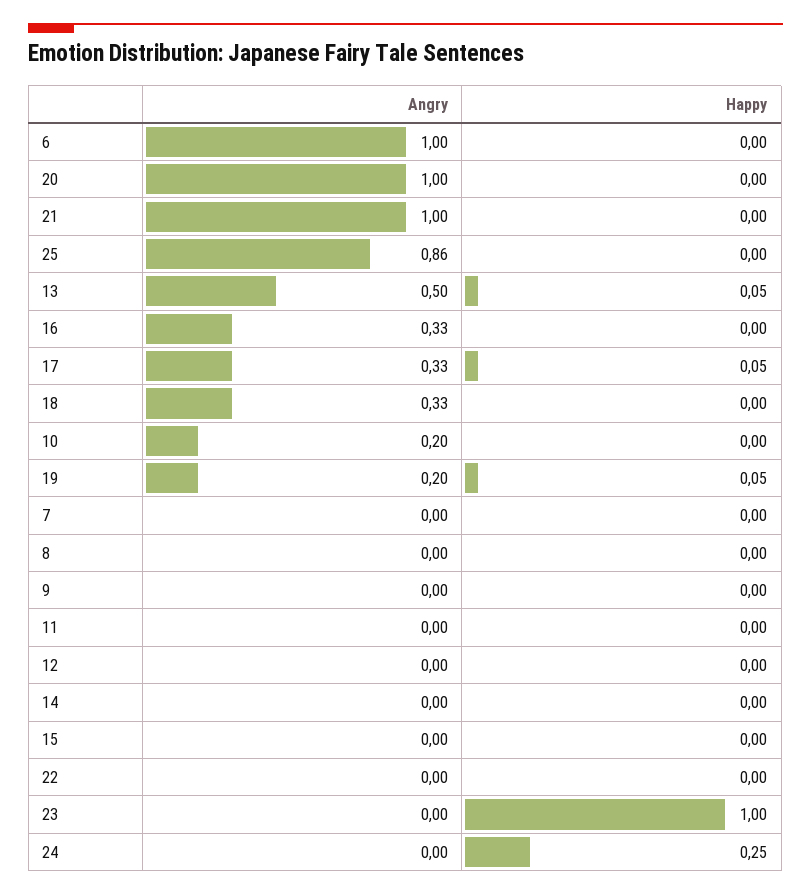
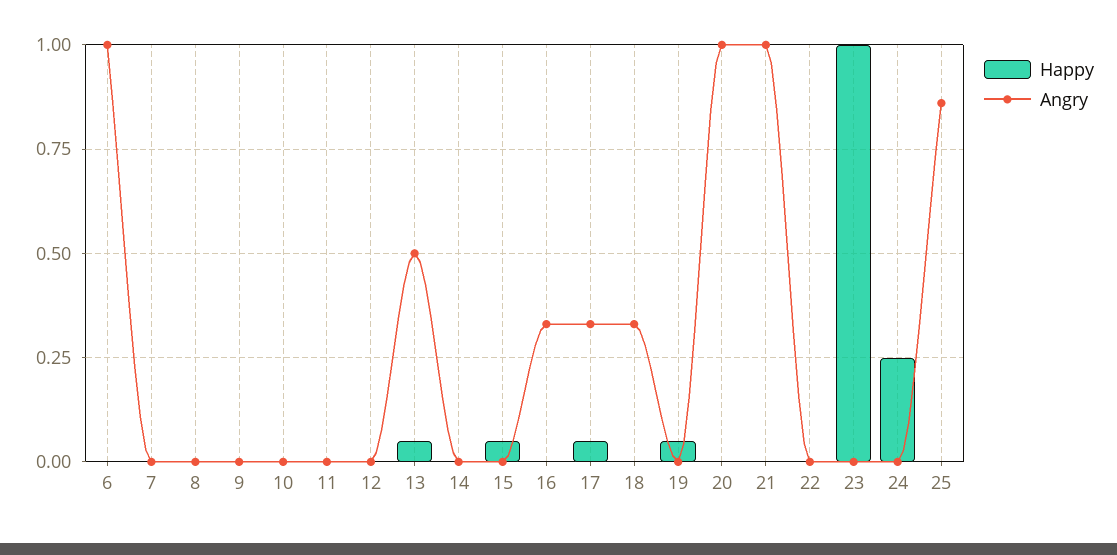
Angry, 10: 0.2 -> 0
Angry, 19: 0.2 -> 0
Happy, 15: 0 -> 0.05

